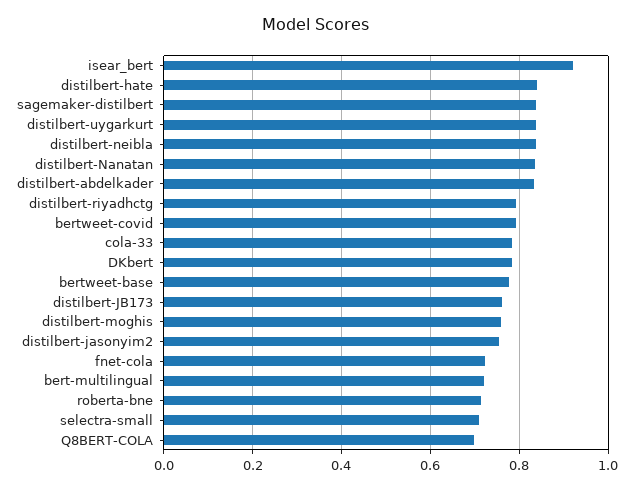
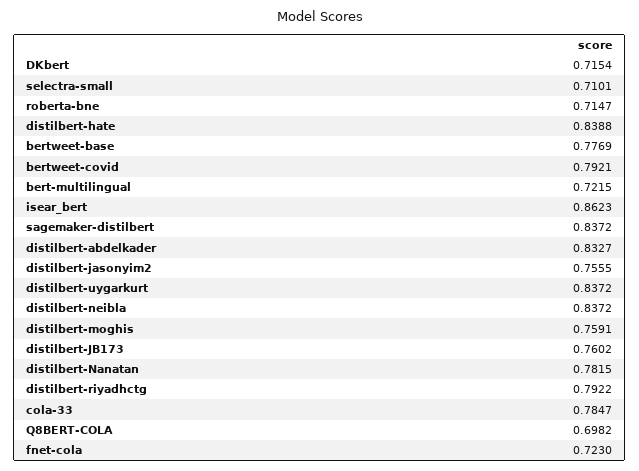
isear_bert: 0.92 -> 0.8623
distilbert-Nanatan: 0.84 -> 0.7815
DKbert: 0.78 -> 0.7154

